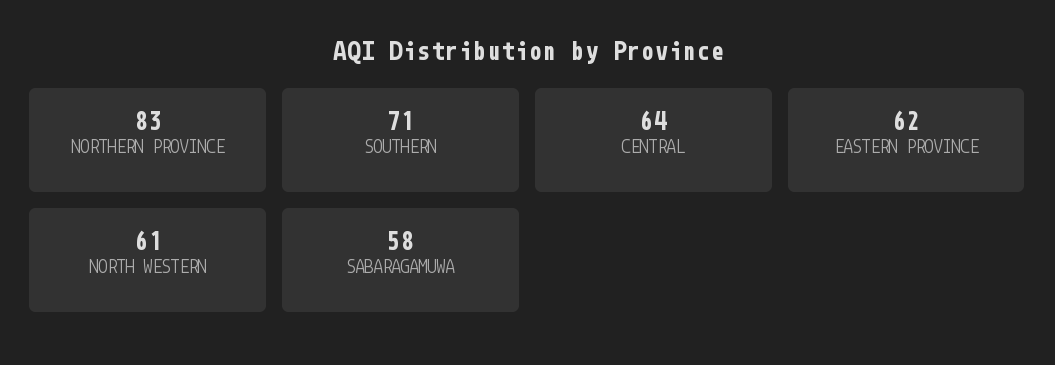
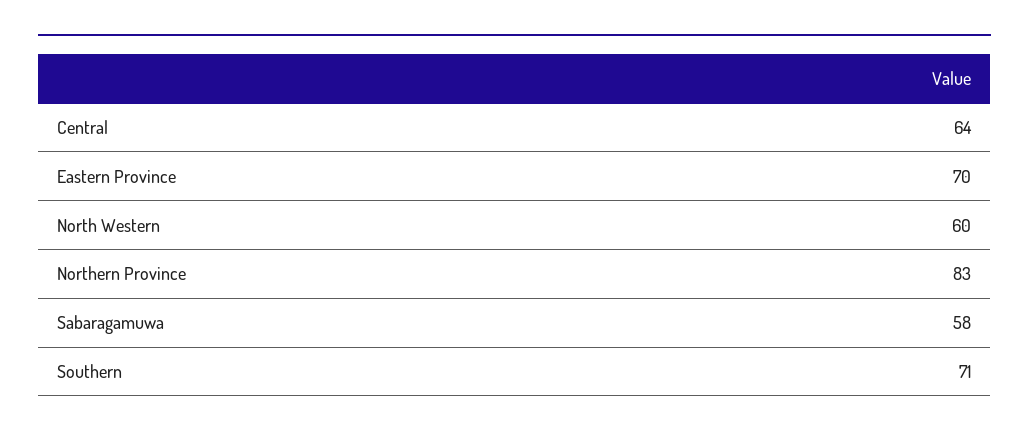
EASTERN PROVINCE: 62 -> 70
NORTH WESTERN: 61 -> 60

